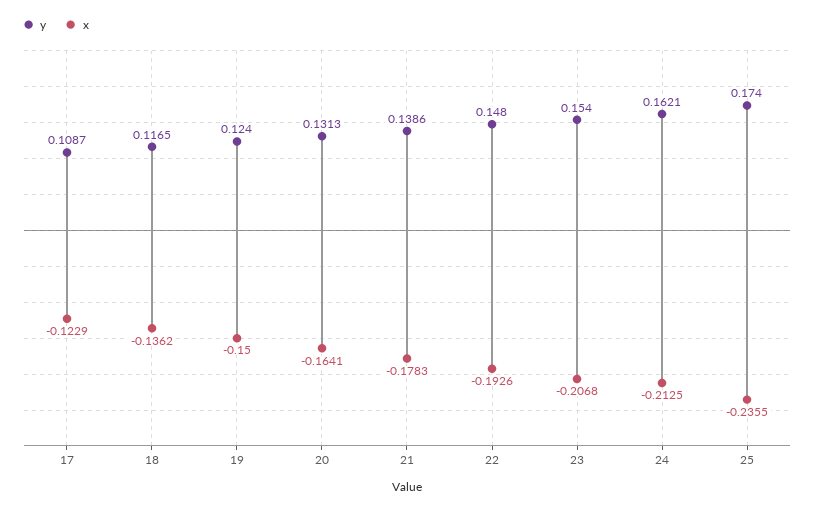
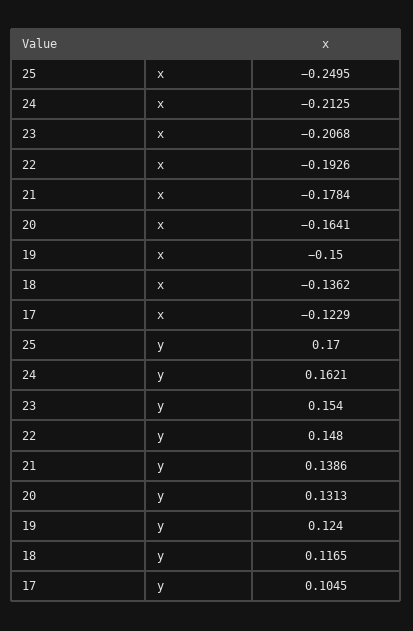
y, 17: 0.1087 -> 0.1045
x, 21: -0.1783 -> -0.1784
y, 25: 0.174 -> 0.17
x, 25: -0.2355 -> -0.2495

